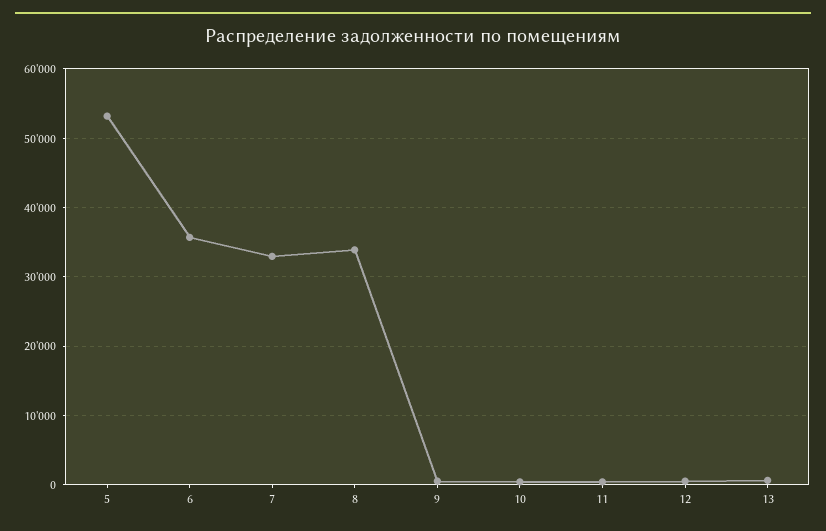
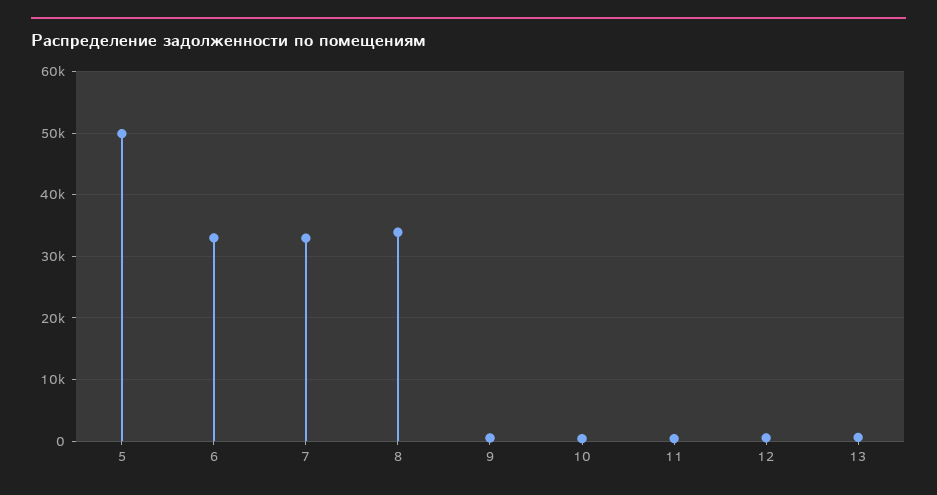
5: 53000 -> 50000
6: 36000 -> 33000

